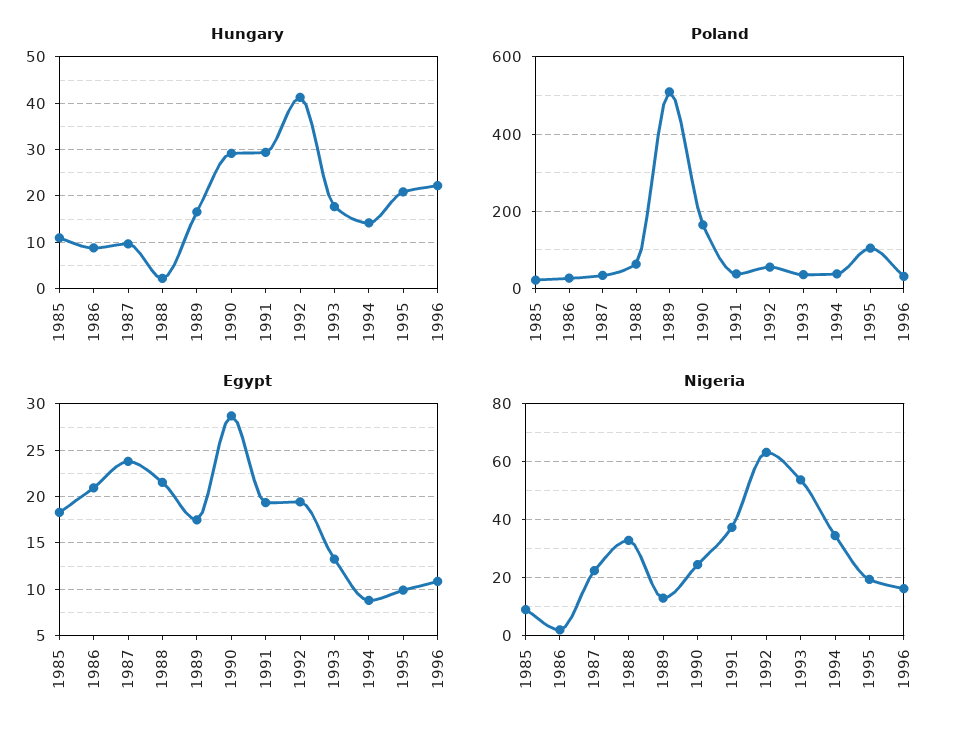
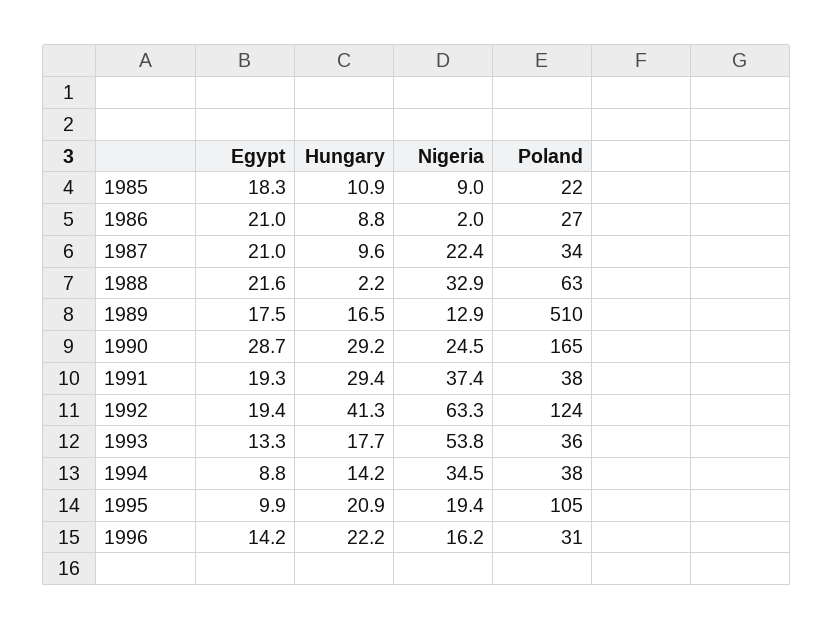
Poland, 1992: 60 -> 124
Egypt, 1987: 24 -> 21
Egypt, 1996: 11 -> 14.2

